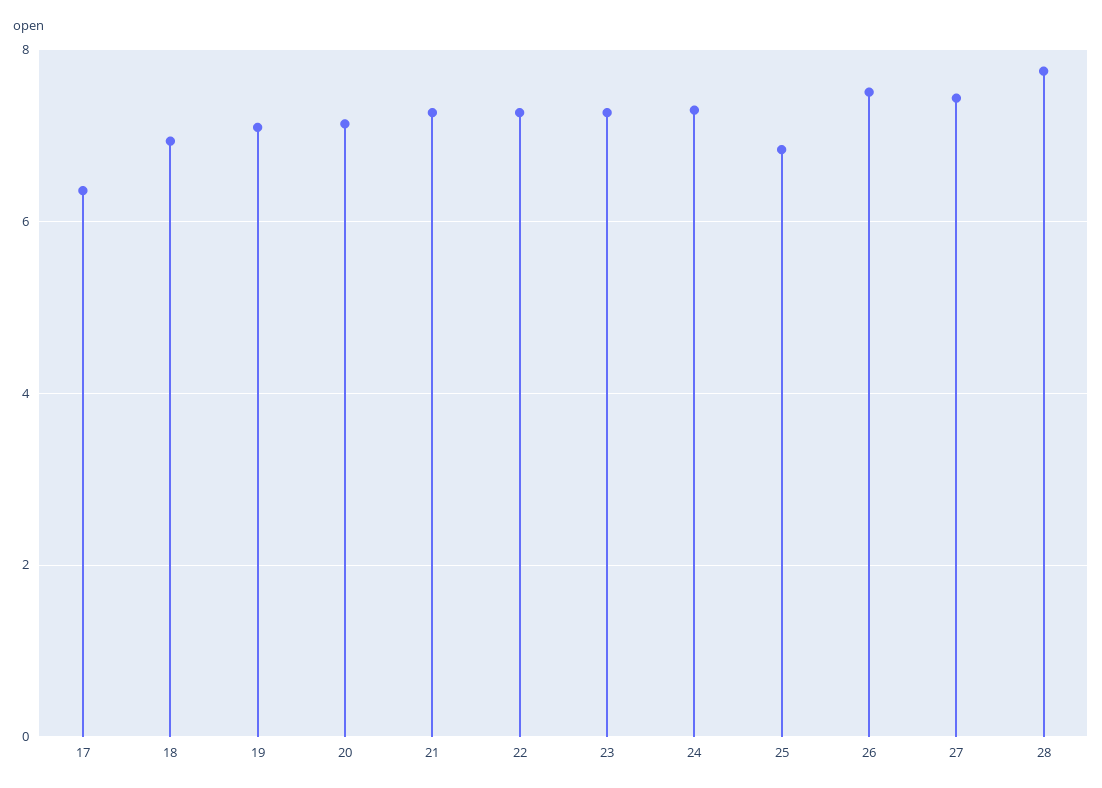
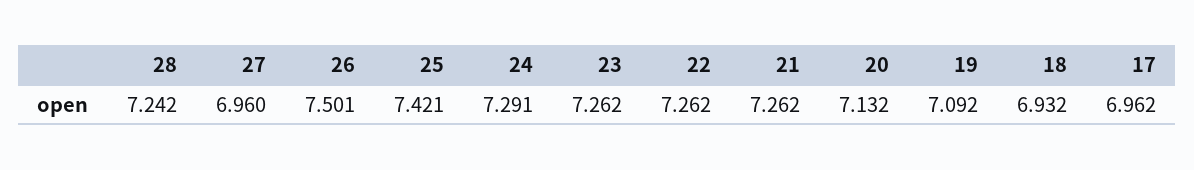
17: 6.4 -> 6.962
25: 6.8 -> 7.421
27: 7.4 -> 6.96
28: 7.8 -> 7.242

